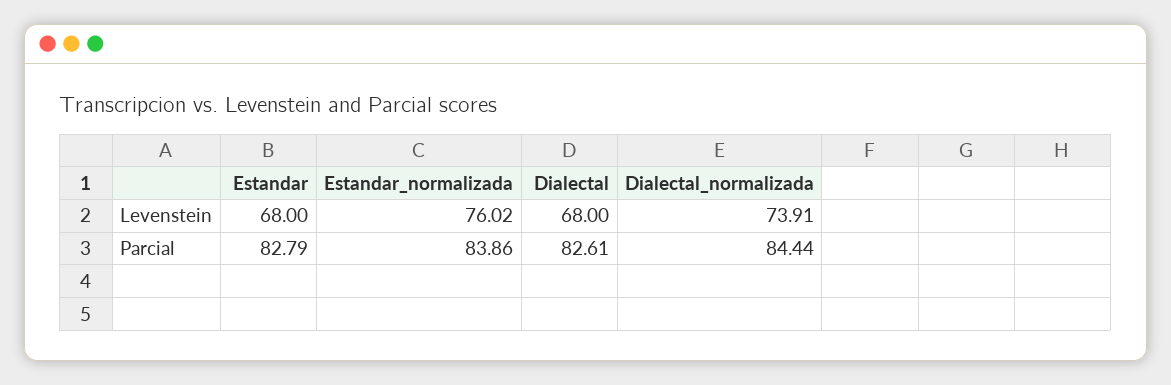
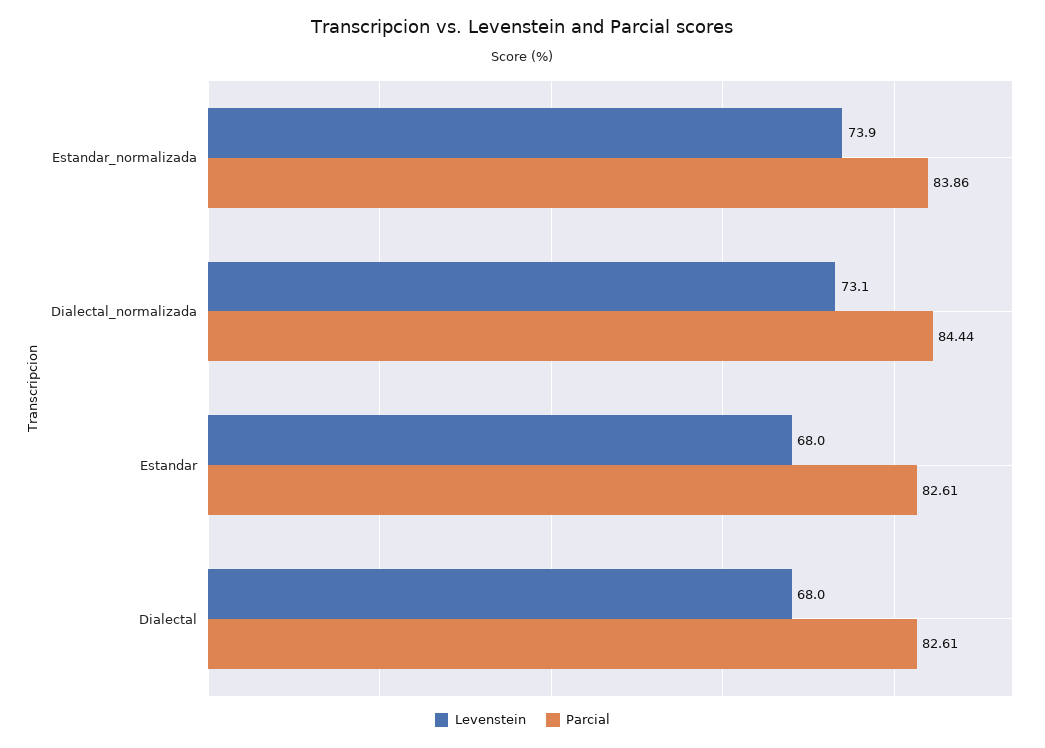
Levenstein, Estandar_normalizada: 76.02 -> 73.9
Levenstein, Dialectal_normalizada: 73.91 -> 73.1
Parcial, Estandar: 82.79 -> 82.61

